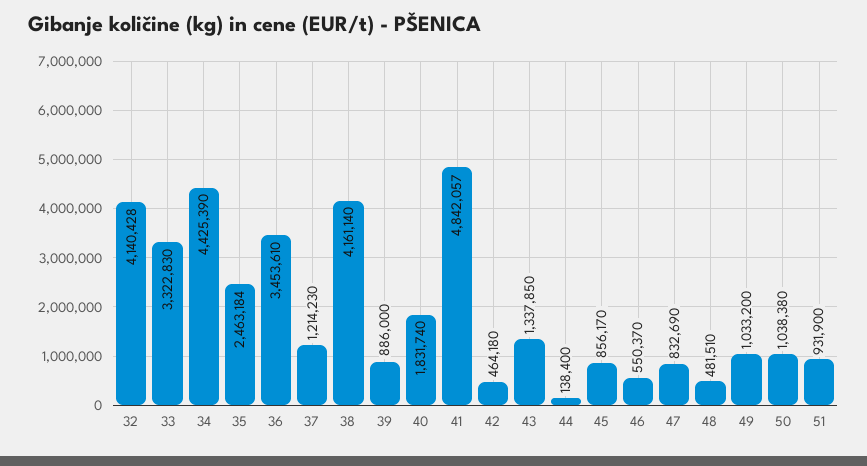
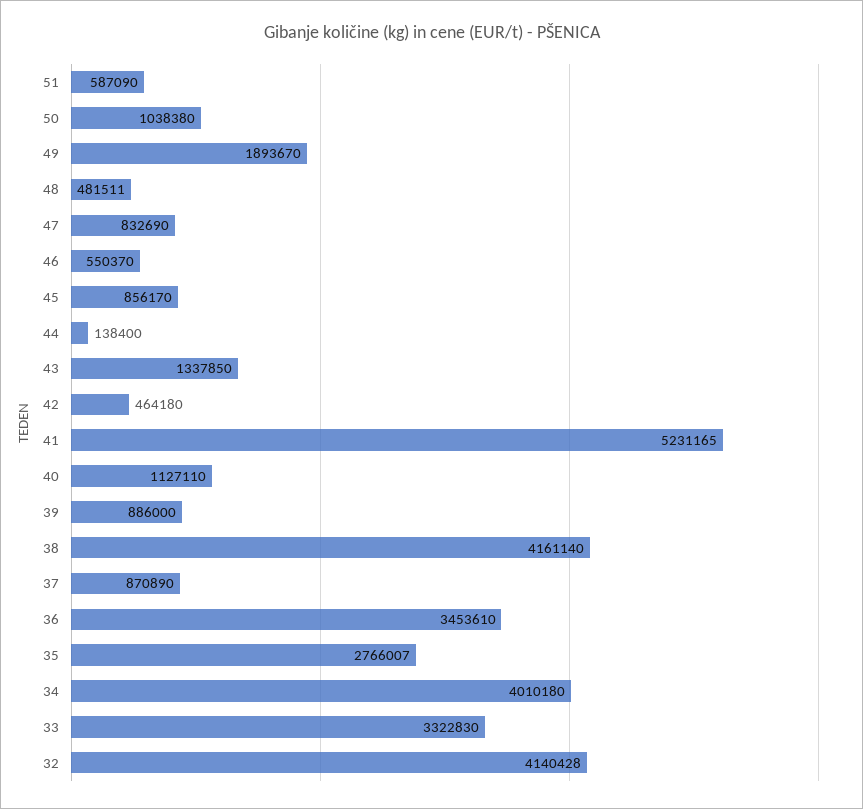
34: 4425390 -> 4010180
35: 2463184 -> 2766007
37: 1214230 -> 870890
40: 1831740 -> 1127110
41: 4842057 -> 5231165
48: 481510 -> 481511
49: 1033200 -> 1893670
51: 931900 -> 587090

